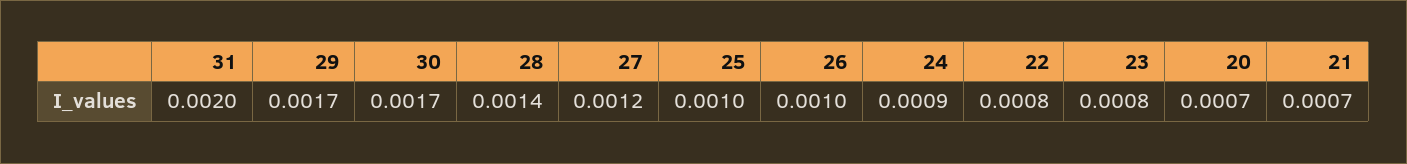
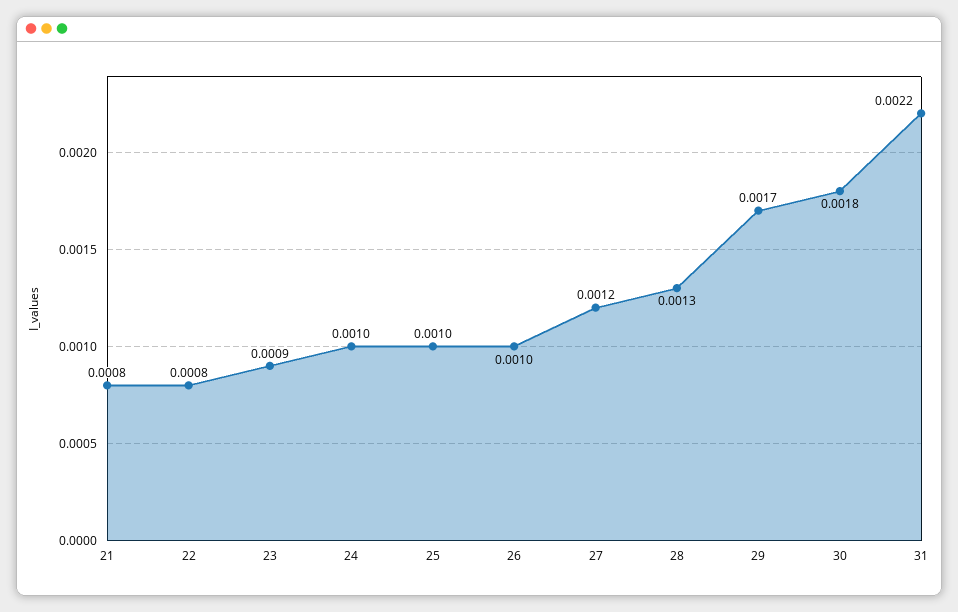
31: 0.002 -> 0.0022
30: 0.0017 -> 0.0018
28: 0.0014 -> 0.0013
24: 0.0009 -> 0.001
23: 0.0008 -> 0.0009
20: 0.0007 -> none
21: 0.0007 -> 0.0008

